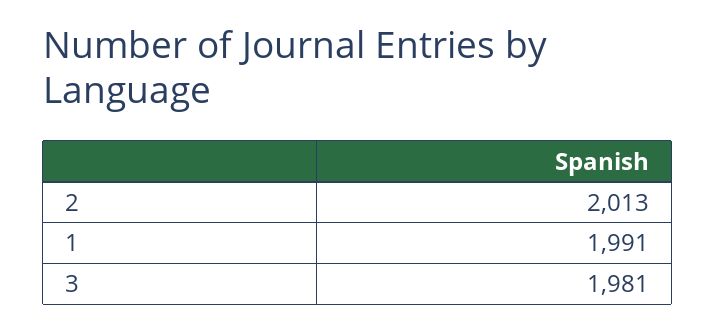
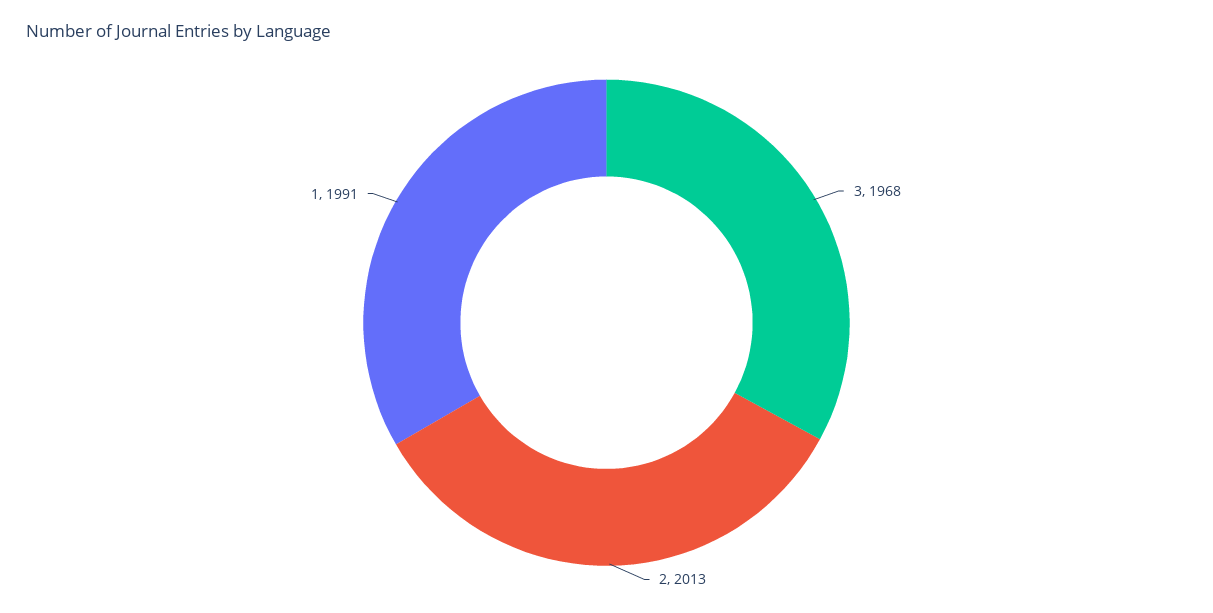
3: 1981 -> 1968

